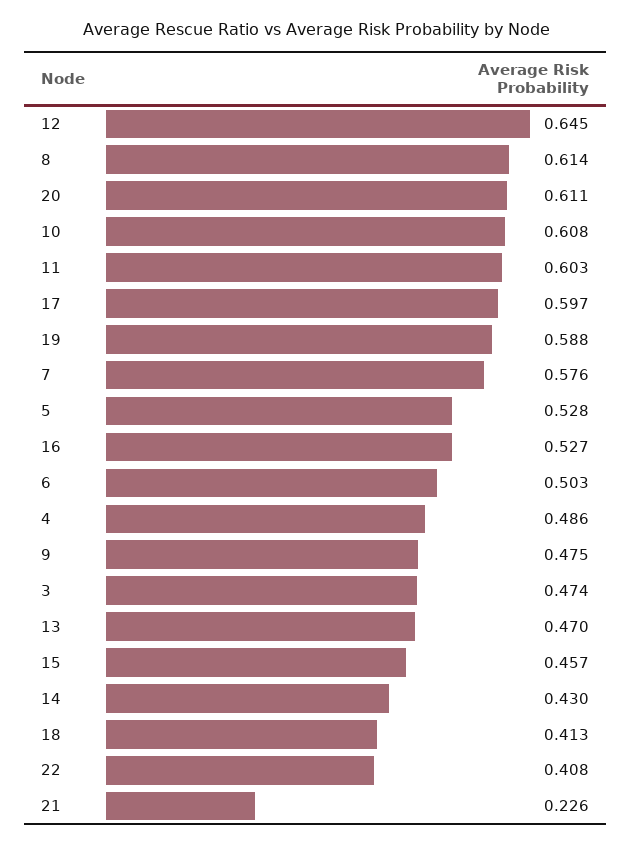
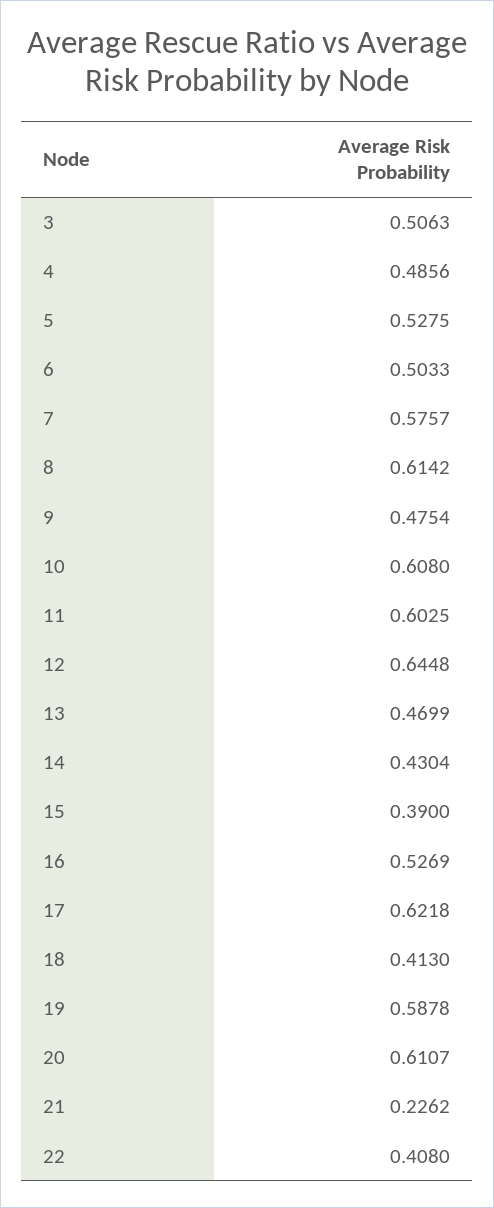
17: 0.597 -> 0.6218
3: 0.474 -> 0.5063
15: 0.457 -> 0.39

